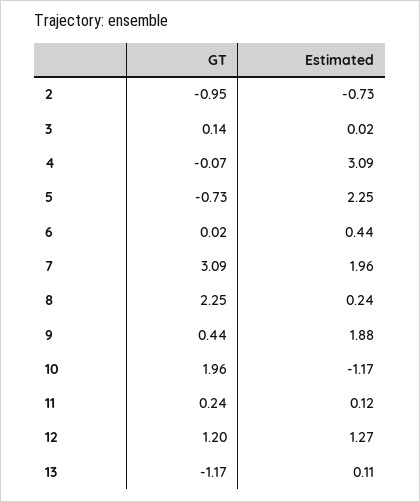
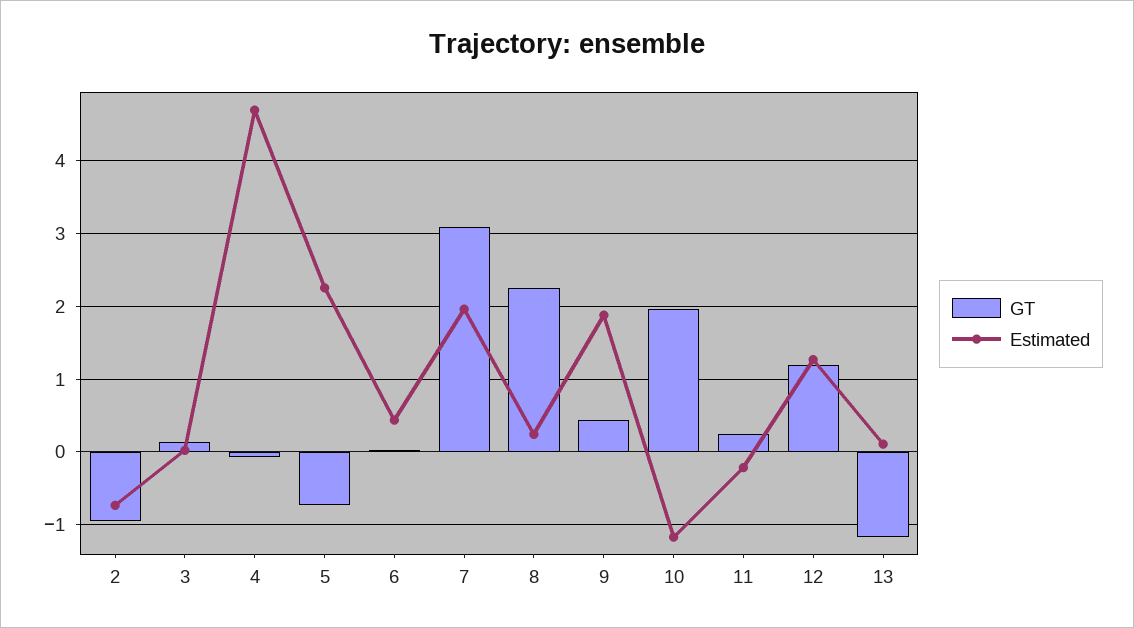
Estimated, 4: 3.09 -> 4.7
Estimated, 11: 0.12 -> -0.2

